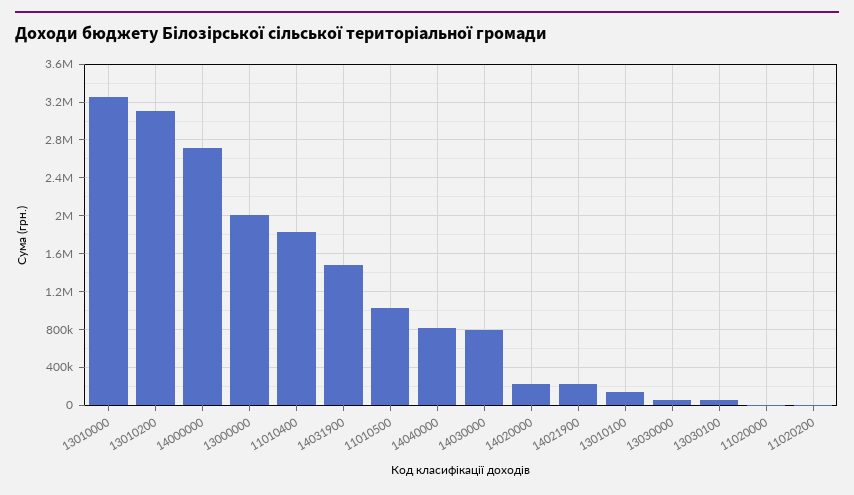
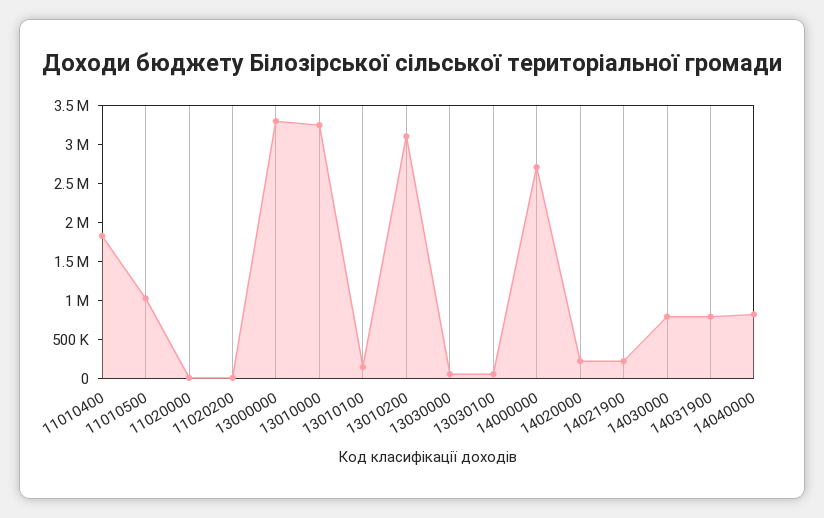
13000000: 2000000 -> 3250000
14031900: 1500000 -> 750000

